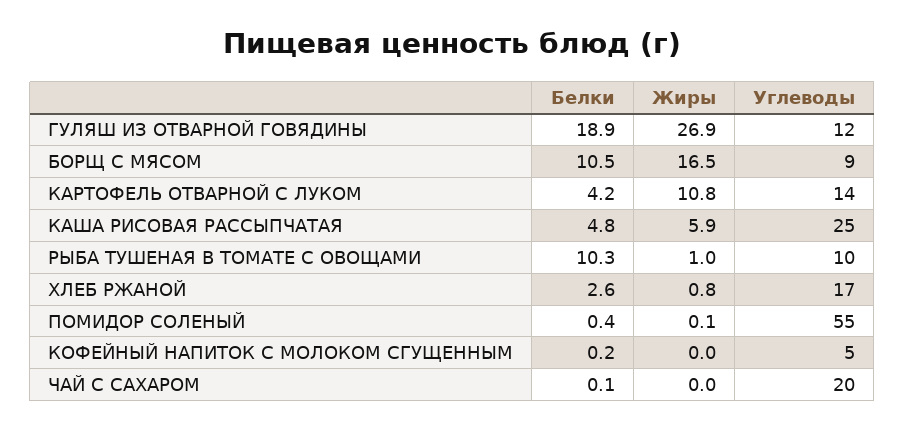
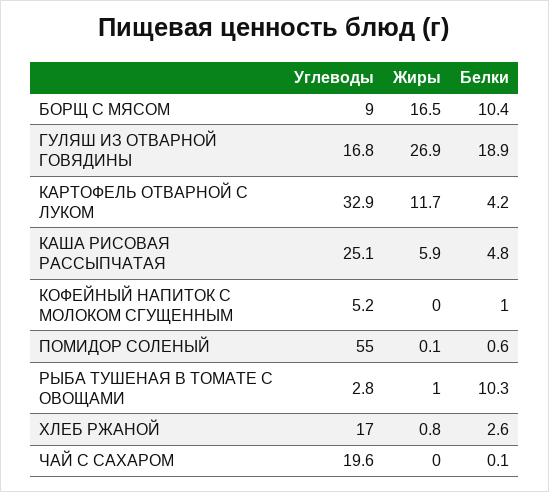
Углеводы, ГУЛЯШ ИЗ ОТВАРНОЙ ГОВЯДИНЫ: 12 -> 16.8
Белки, БОРЩ С МЯСОМ: 10.5 -> 10.4
Жиры, КАРТОФЕЛЬ ОТВАРНОЙ С ЛУКОМ: 10.8 -> 11.7
Углеводы, КАРТОФЕЛЬ ОТВАРНОЙ С ЛУКОМ: 14 -> 32.9
Углеводы, РЫБА ТУШЕНАЯ В ТОМАТЕ С ОВОЩАМИ: 10 -> 2.8
Белки, ПОМИДОР СОЛЕНЫЙ: 0.4 -> 0.6
Белки, КОФЕЙНЫЙ НАПИТОК С МОЛОКОМ СГУЩЕННЫМ: 0.2 -> 1

